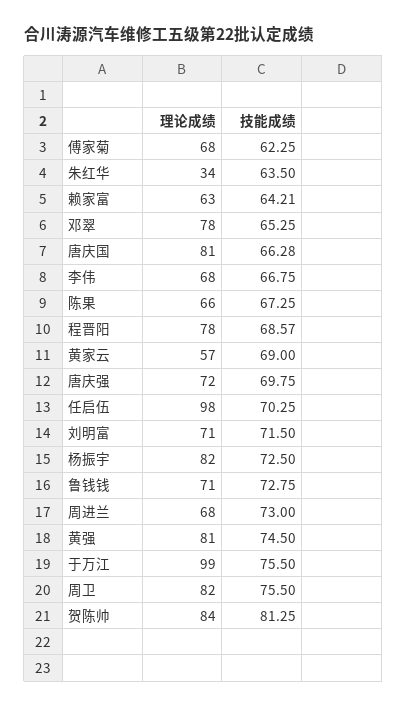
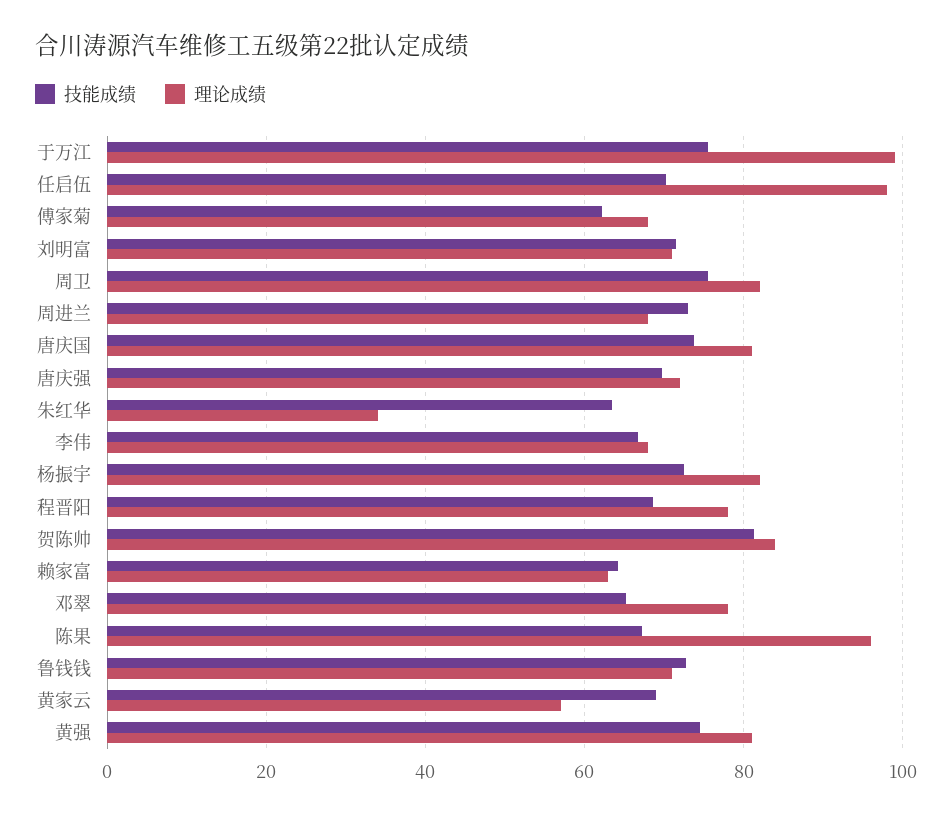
技能成绩, 唐庆国: 66.28 -> 74
理论成绩, 陈果: 66 -> 96

